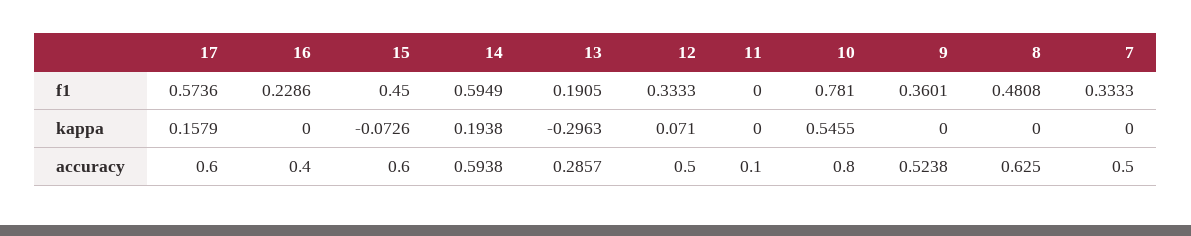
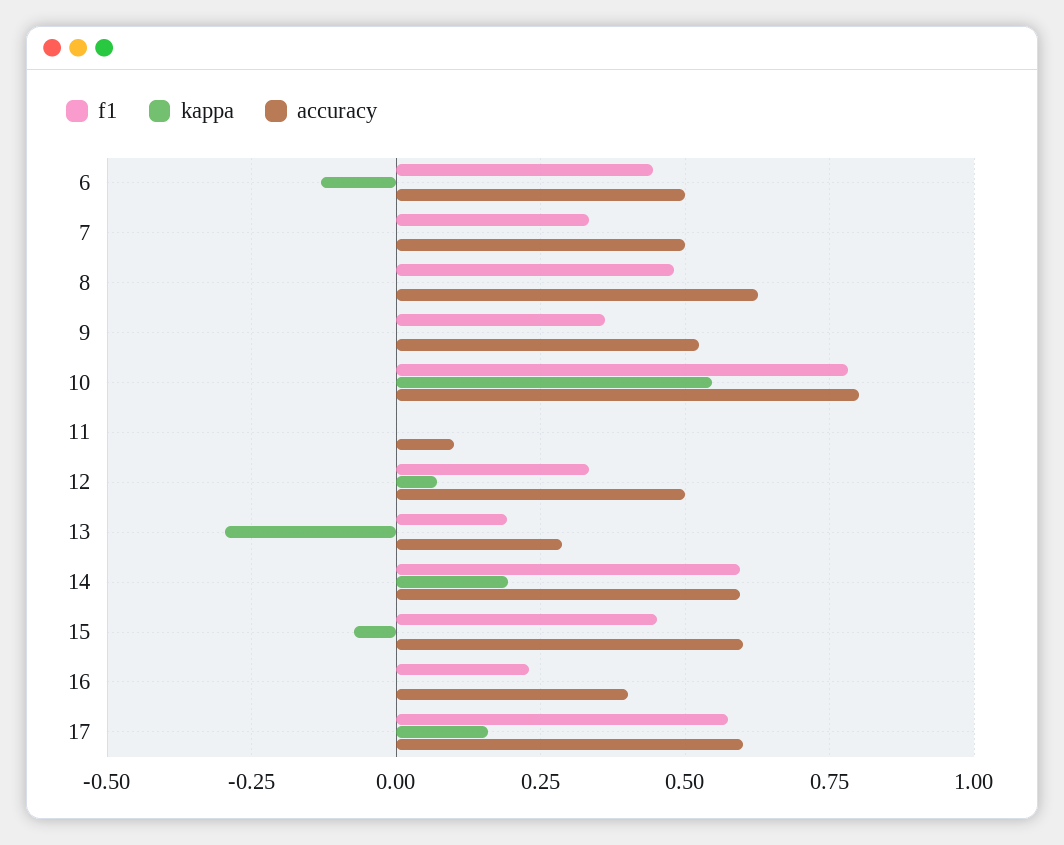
f1, 6: none -> 0.45
kappa, 6: none -> -0.125
accuracy, 6: none -> 0.5

